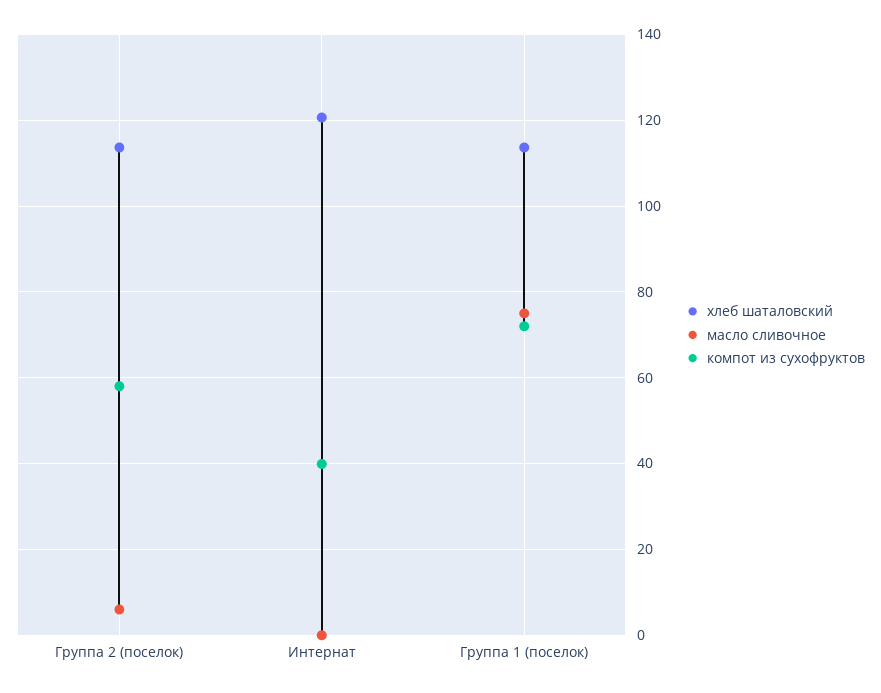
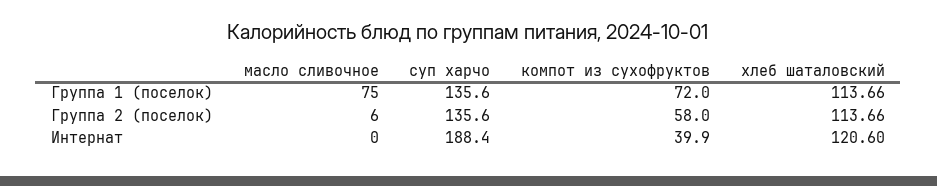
суп харчо, Группа 1 (поселок): none -> 135.6
суп харчо, Группа 2 (поселок): none -> 135.6
суп харчо, Интернат: none -> 188.4

